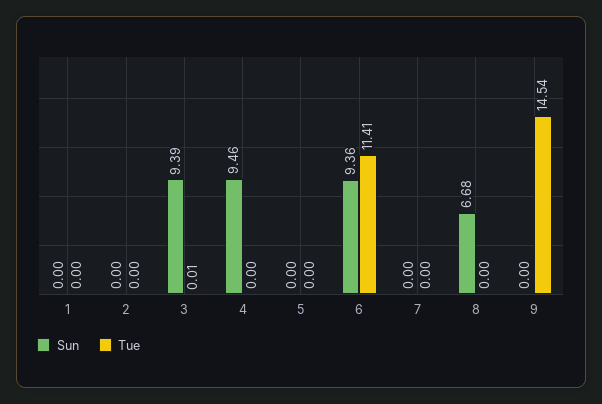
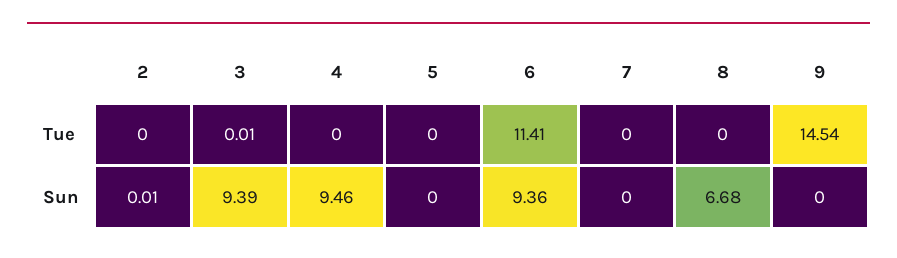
Sun, 1: 0 -> none
Tue, 1: 0 -> none
Sun, 2: 0 -> 0.01

